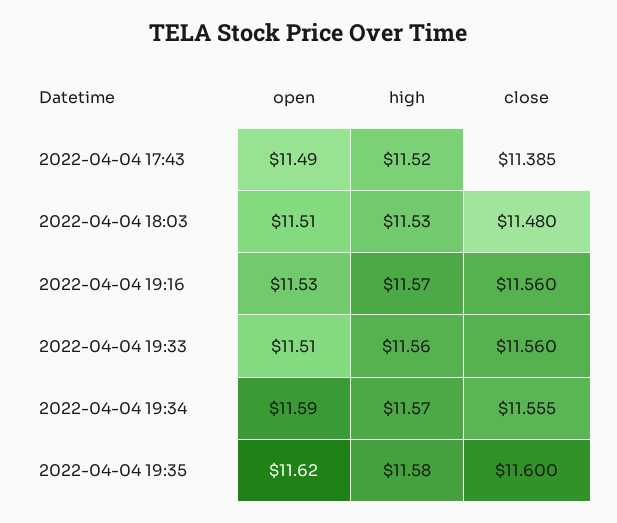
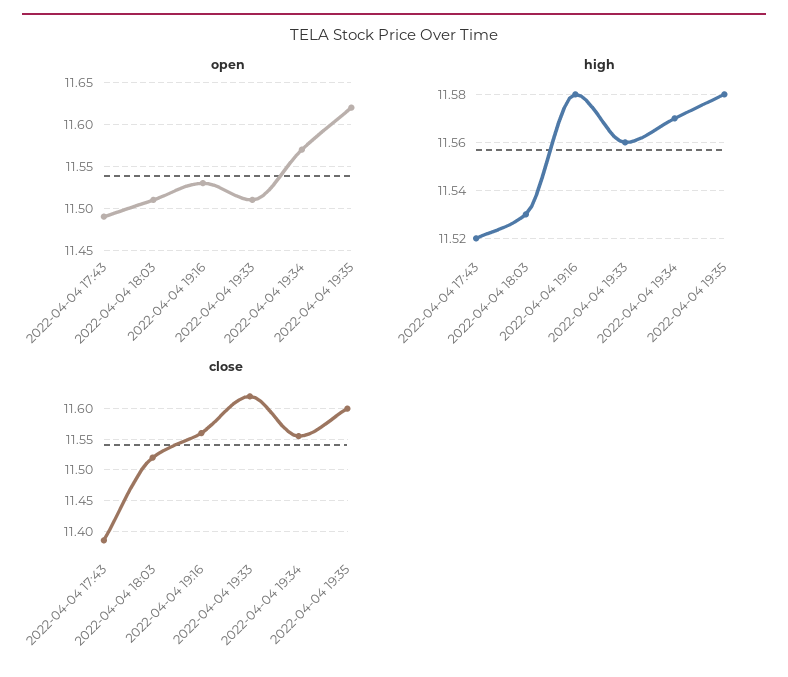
close, 2022-04-04 18:03: 11.48 -> 11.52
high, 2022-04-04 19:16: 11.57 -> 11.58
close, 2022-04-04 19:33: 11.56 -> 11.62
open, 2022-04-04 19:34: 11.59 -> 11.57

